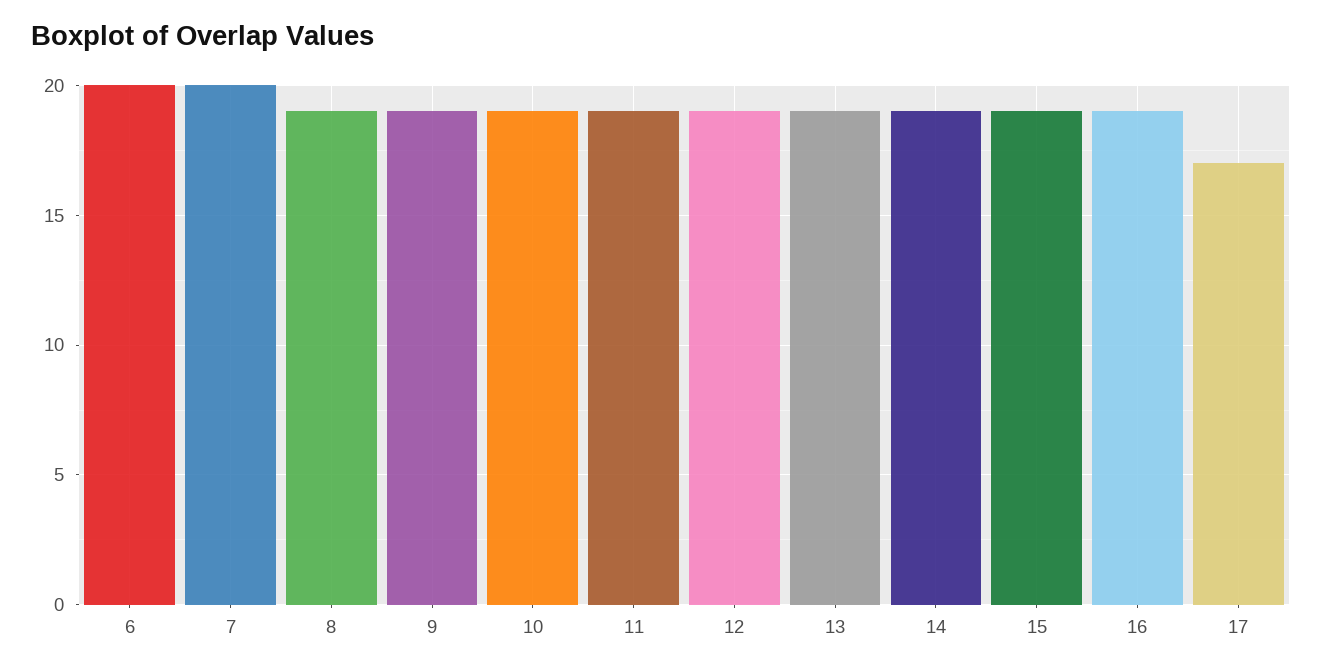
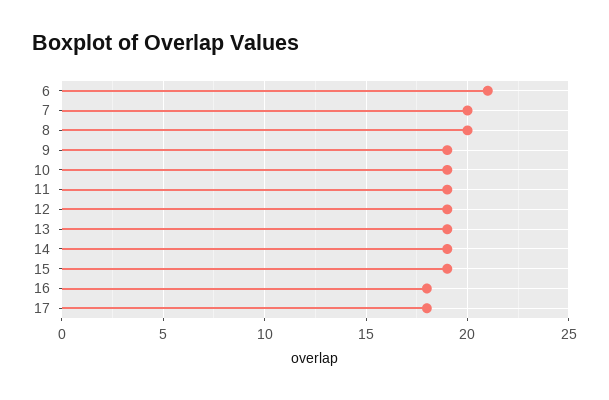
6: 20 -> 21
8: 19 -> 20
16: 19 -> 18
17: 17 -> 18

